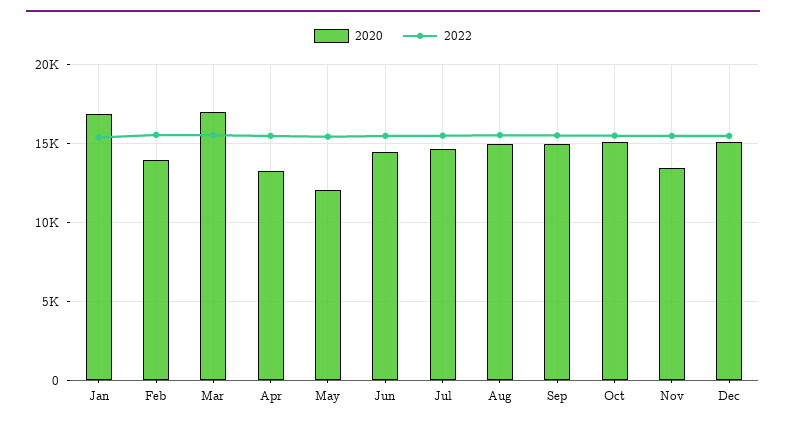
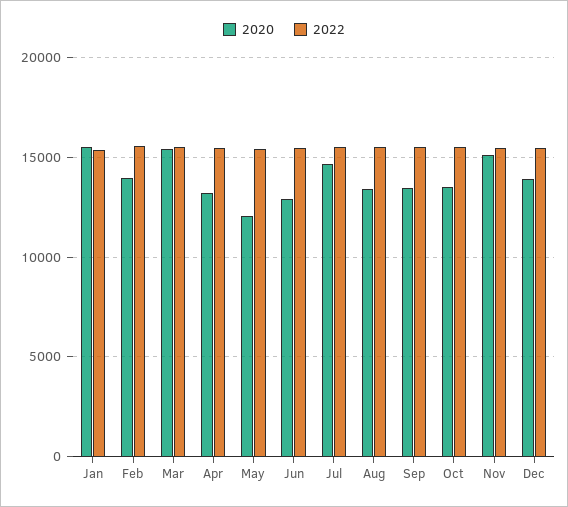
2020, Jan: 17000 -> 15500
2020, Mar: 17000 -> 15500
2020, Jun: 14500 -> 13000
2020, Aug: 15000 -> 13500
2020, Sep: 15000 -> 13500
2020, Oct: 15000 -> 13500
2020, Nov: 13500 -> 15000
2020, Dec: 15000 -> 14000

